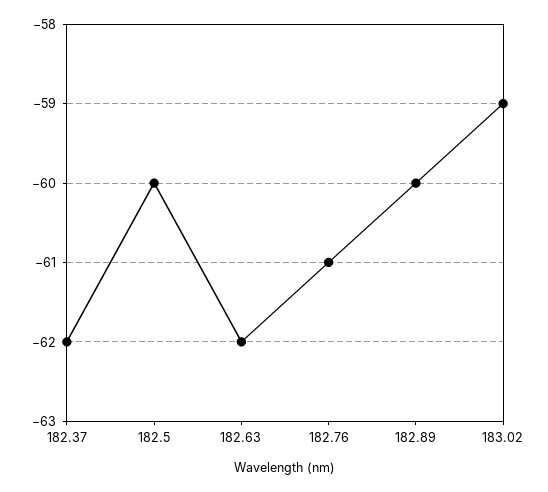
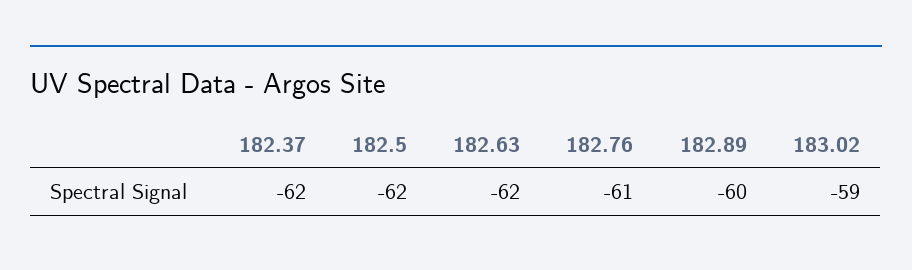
182.5: -60 -> -62

